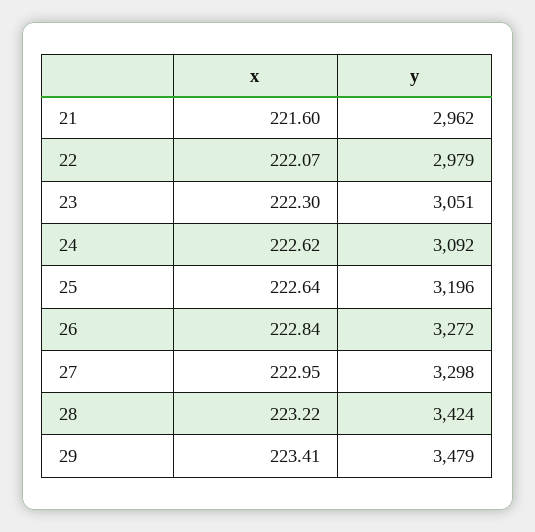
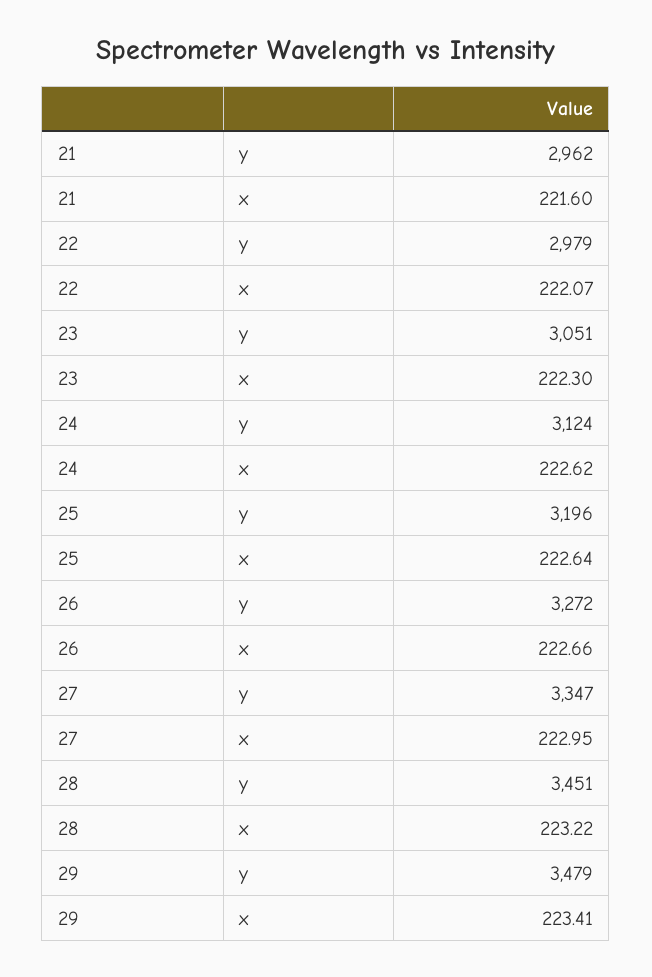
y, 24: 3092 -> 3124
x, 26: 222.84 -> 222.66
y, 27: 3298 -> 3347
y, 28: 3424 -> 3451

